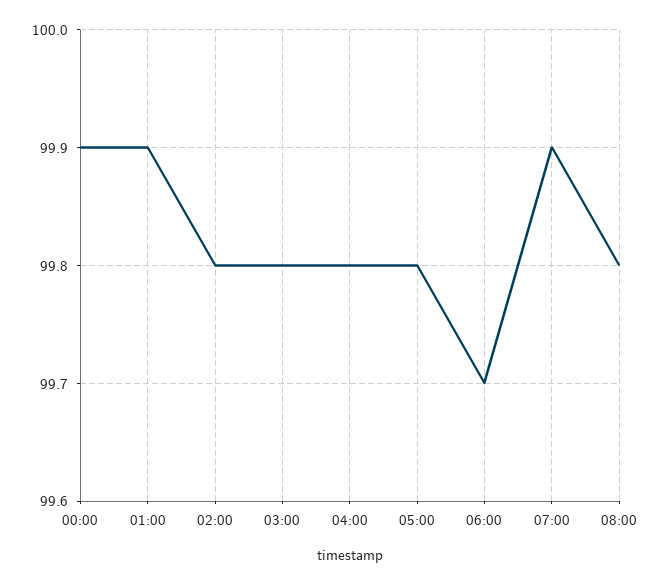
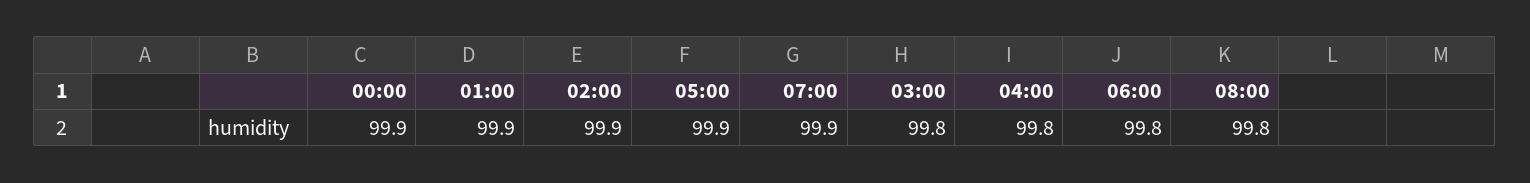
02:00: 99.8 -> 99.9
05:00: 99.8 -> 99.9
06:00: 99.7 -> 99.8

